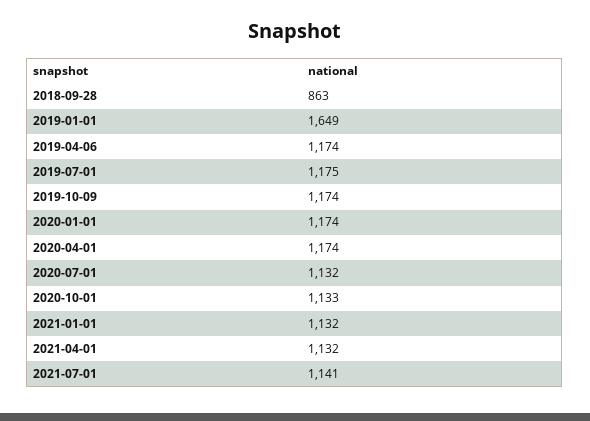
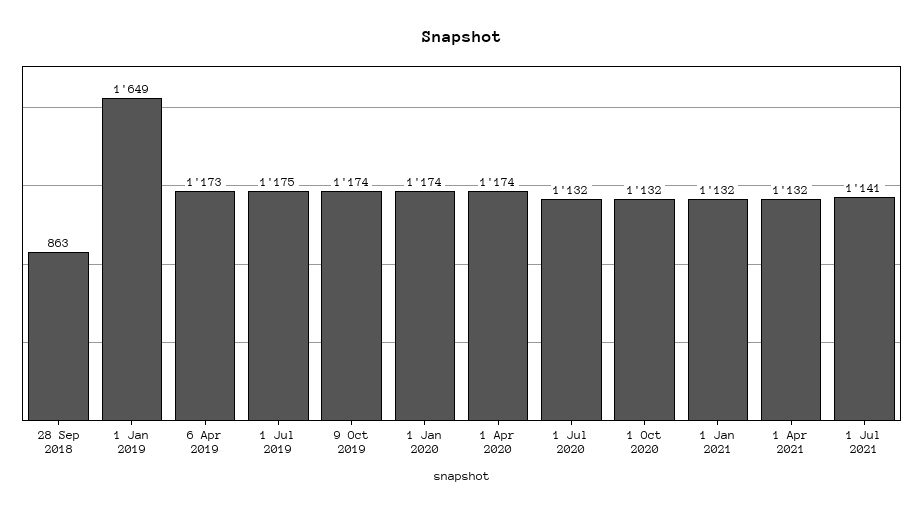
2019-04-06: 1174 -> 1173
2020-10-01: 1133 -> 1132

